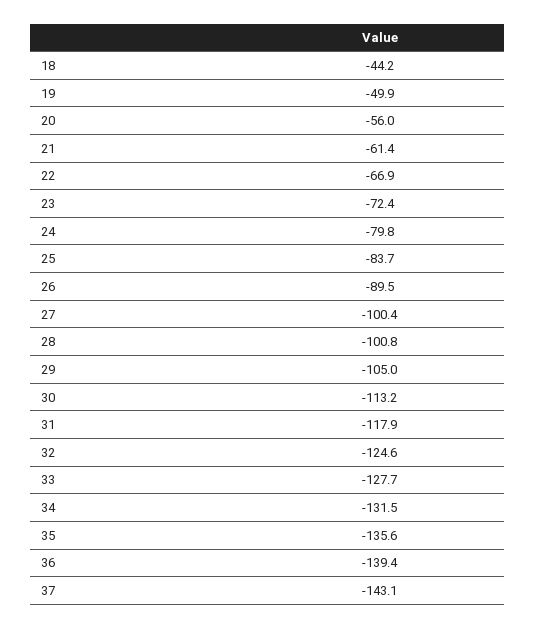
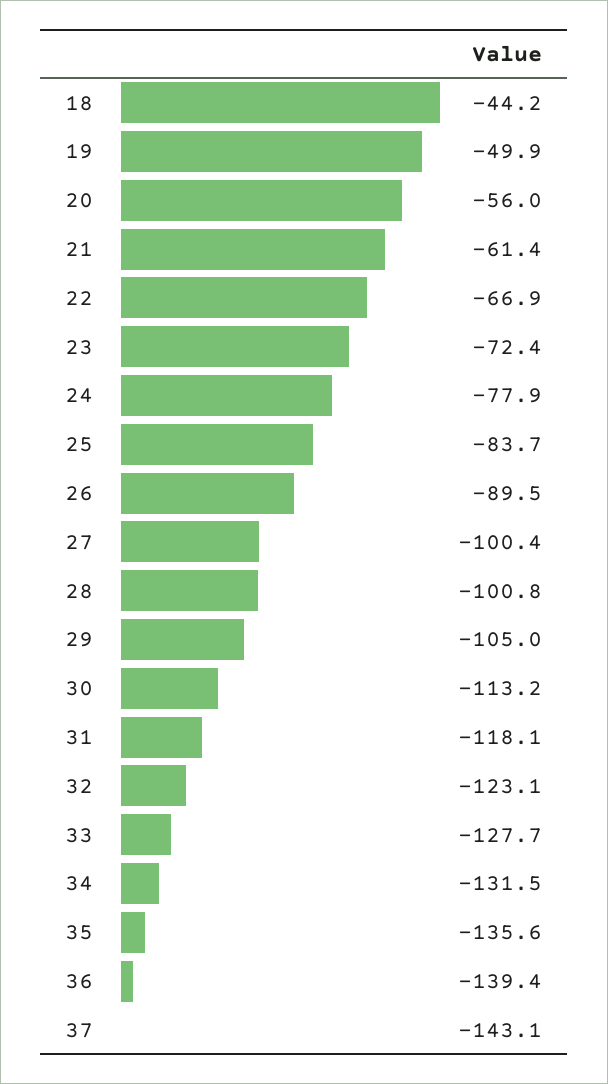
24: -79.8 -> -77.9
31: -117.9 -> -118.1
32: -124.6 -> -123.1

